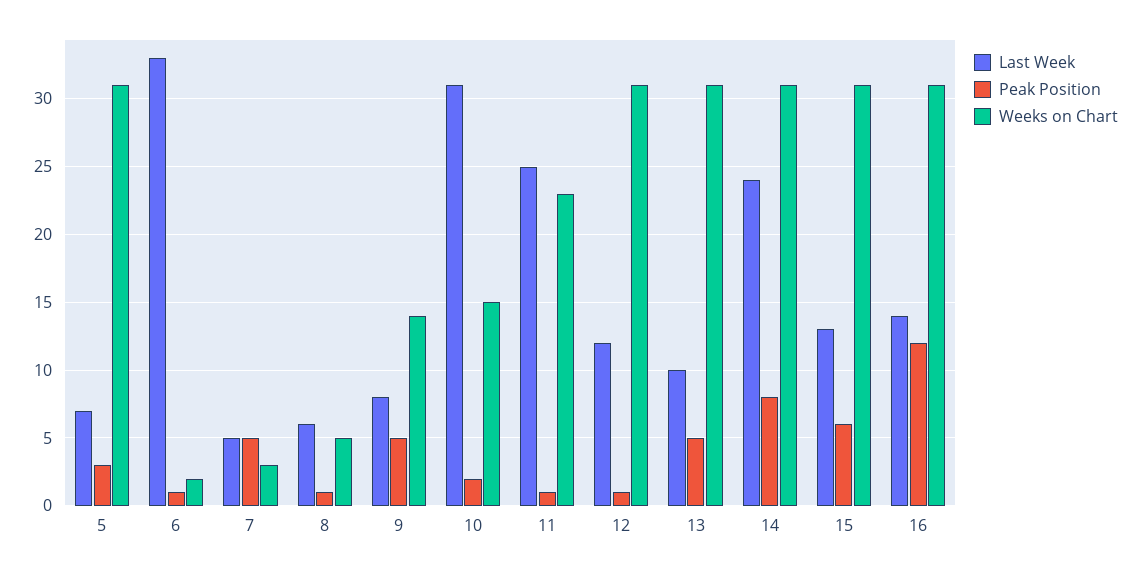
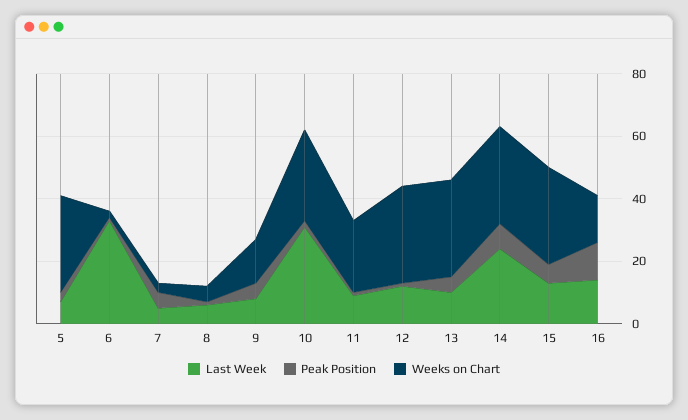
Weeks on Chart, 10: 15 -> 30
Last Week, 11: 25 -> 10
Weeks on Chart, 16: 31 -> 15

